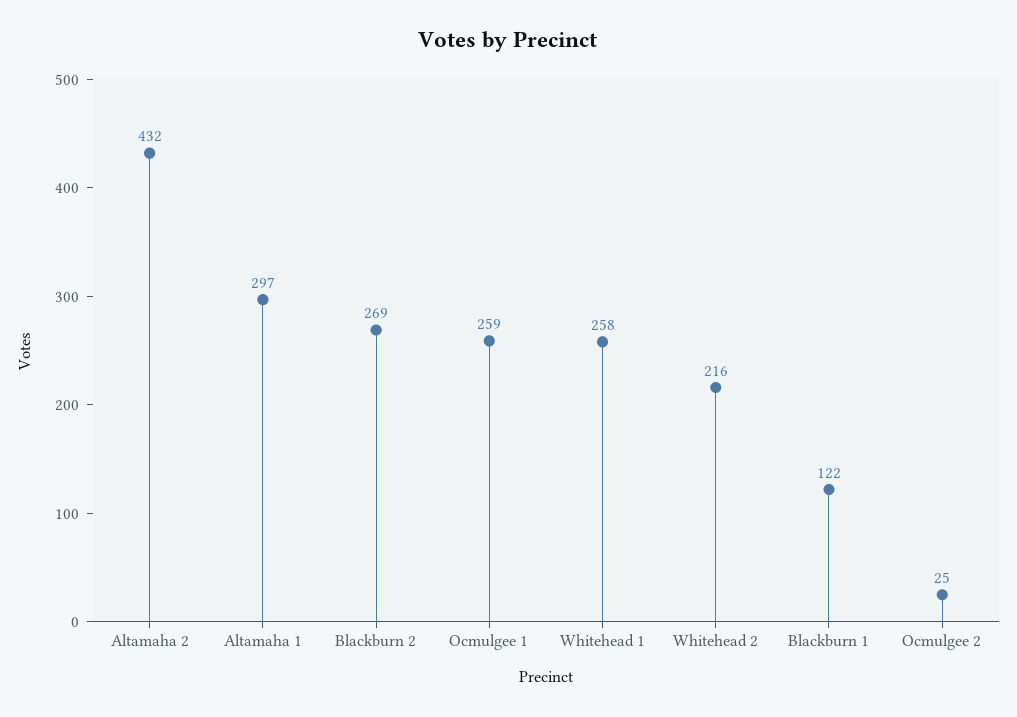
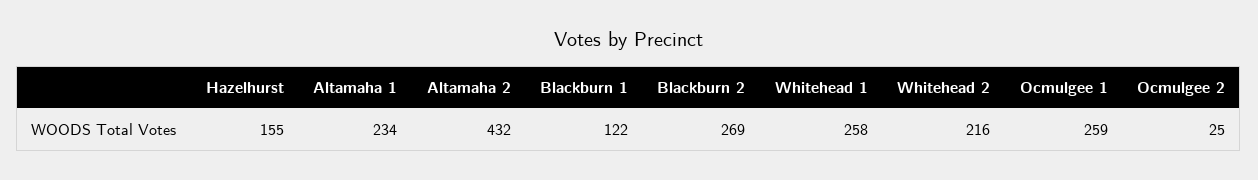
Altamaha 1: 297 -> 234
Hazelhurst: none -> 155

